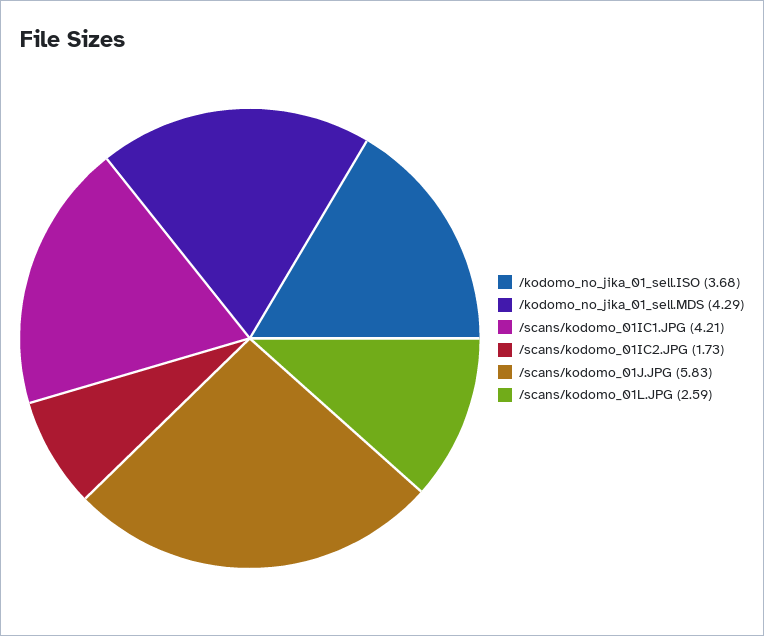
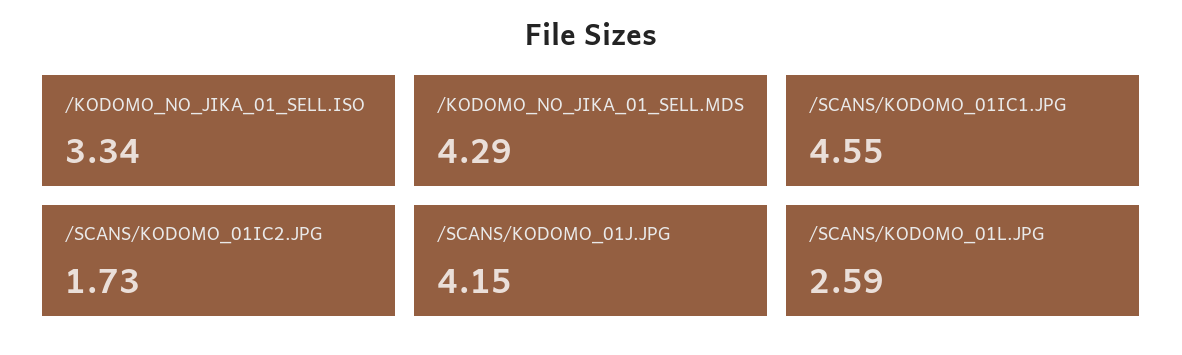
/kodomo_no_jika_01_sell.ISO: 3.68 -> 3.34
/scans/kodomo_01IC1.JPG: 4.21 -> 4.55
/scans/kodomo_01J.JPG: 5.83 -> 4.15

